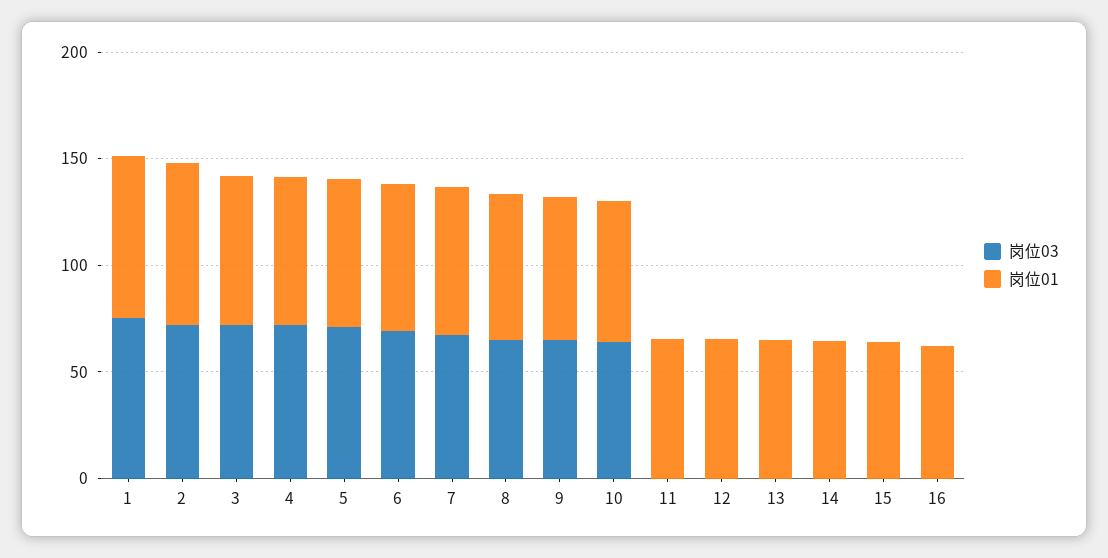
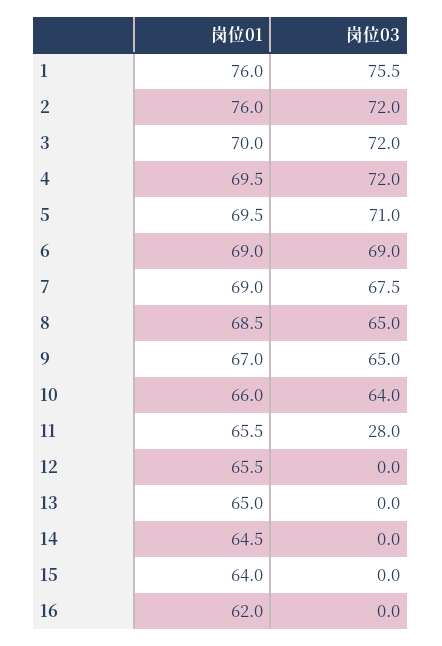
岗位03, 11: 0 -> 28

